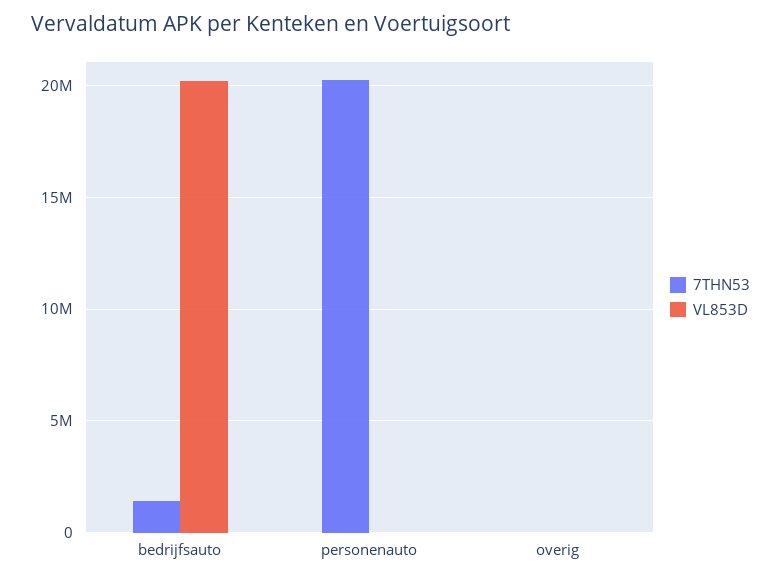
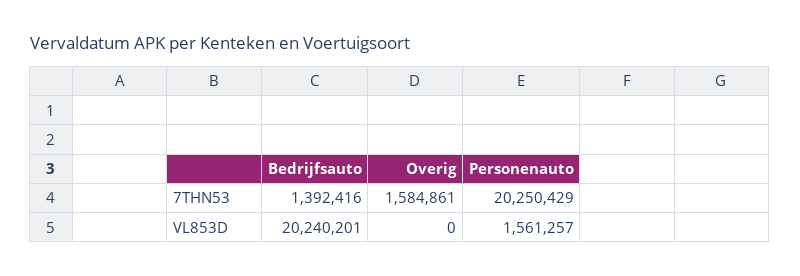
VL853D, personenauto: 0 -> 1561257
7THN53, overig: 0 -> 1584861

